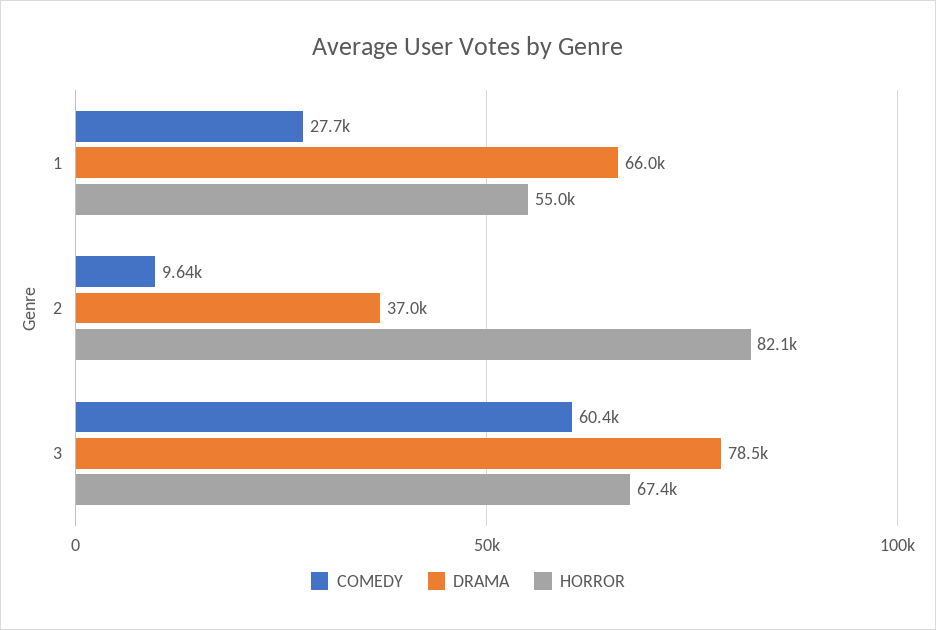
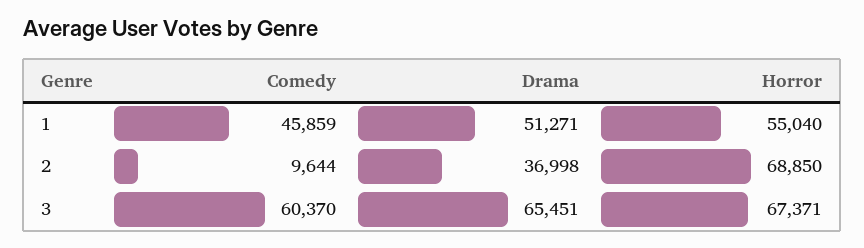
COMEDY, 1: 27700 -> 45859
DRAMA, 1: 66000 -> 51271
HORROR, 2: 82100 -> 68850
DRAMA, 3: 78500 -> 65451

